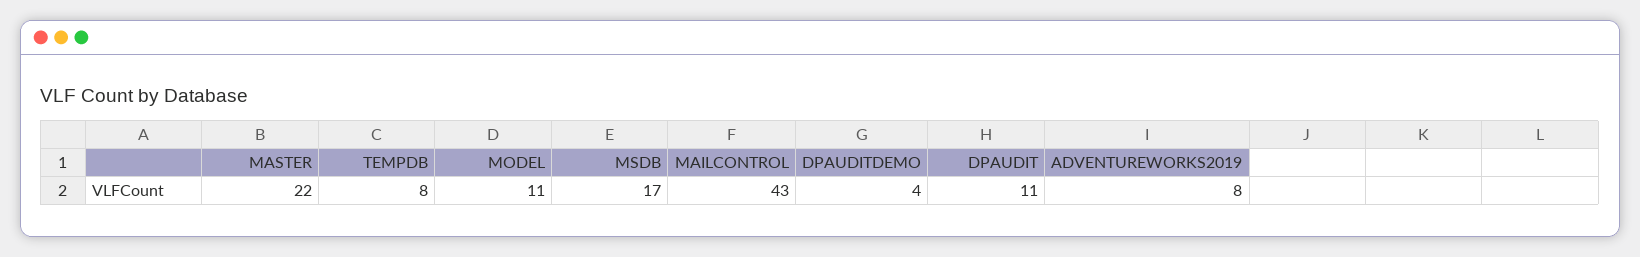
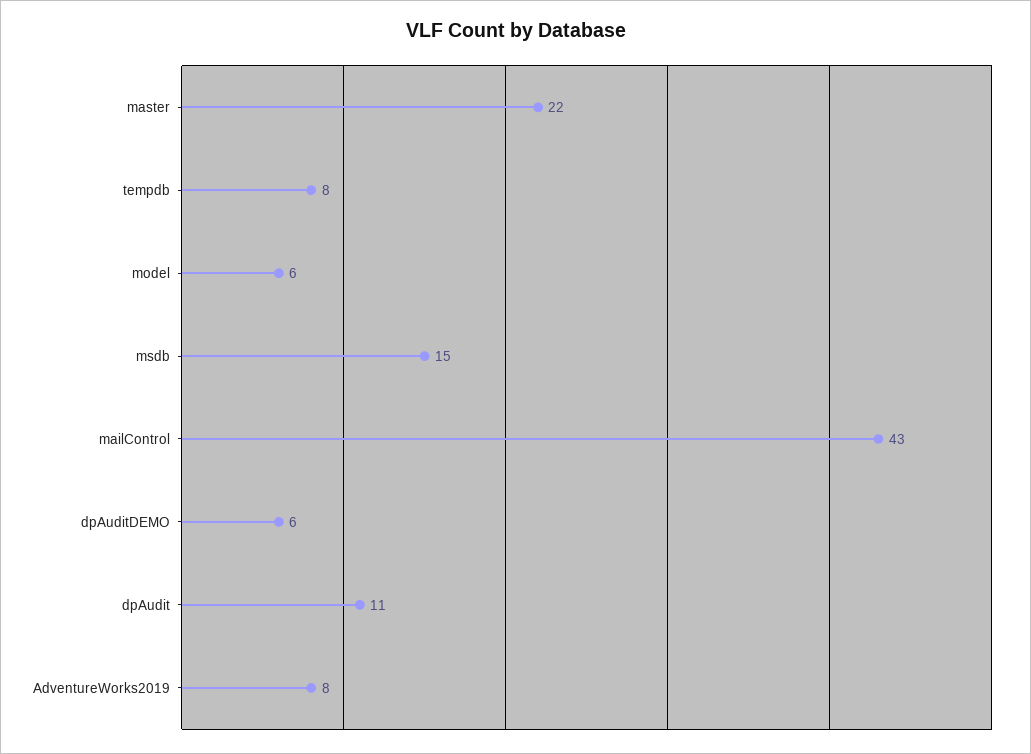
MODEL: 11 -> 6
MSDB: 17 -> 15
DPAUDITDEMO: 4 -> 6

